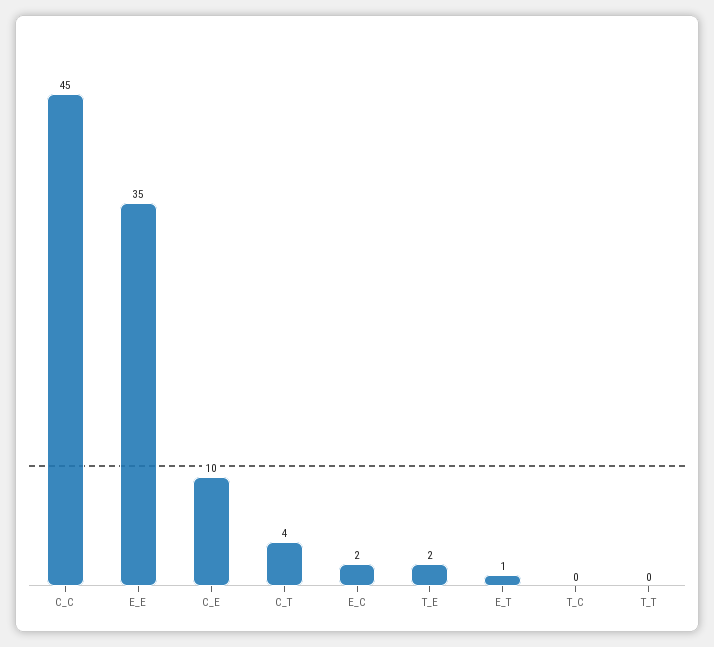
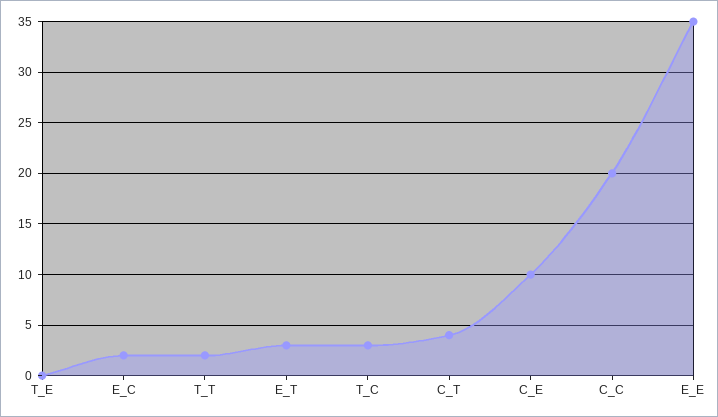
C_C: 45 -> 20
T_E: 2 -> 0
E_T: 1 -> 3
T_C: 0 -> 3
T_T: 0 -> 2

